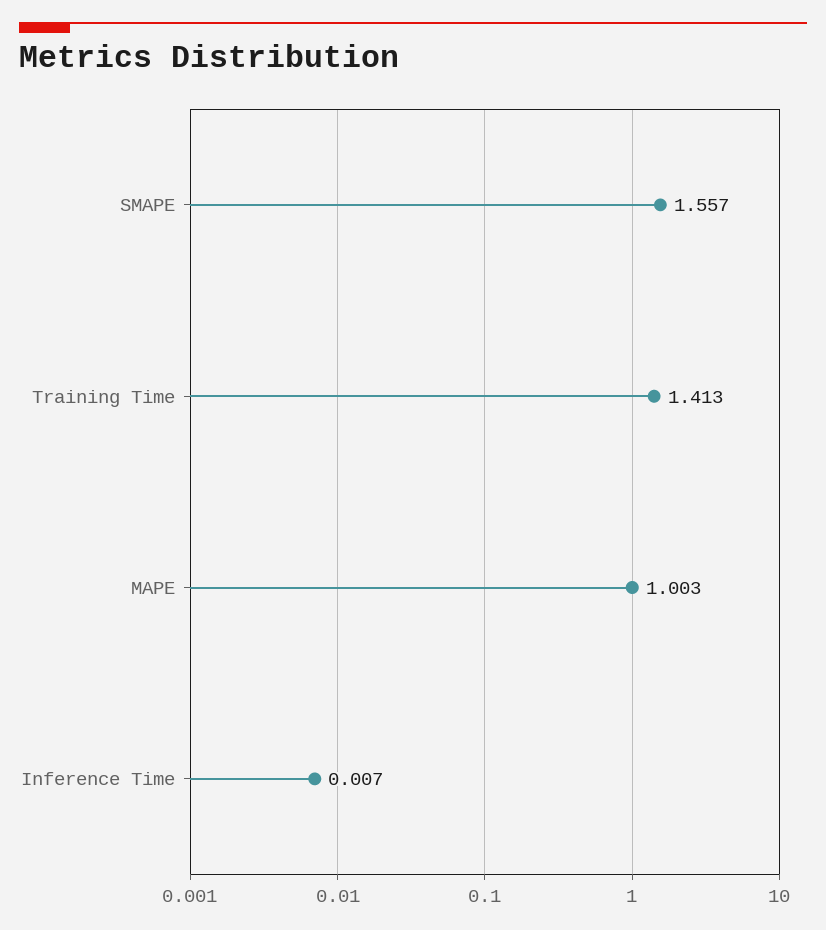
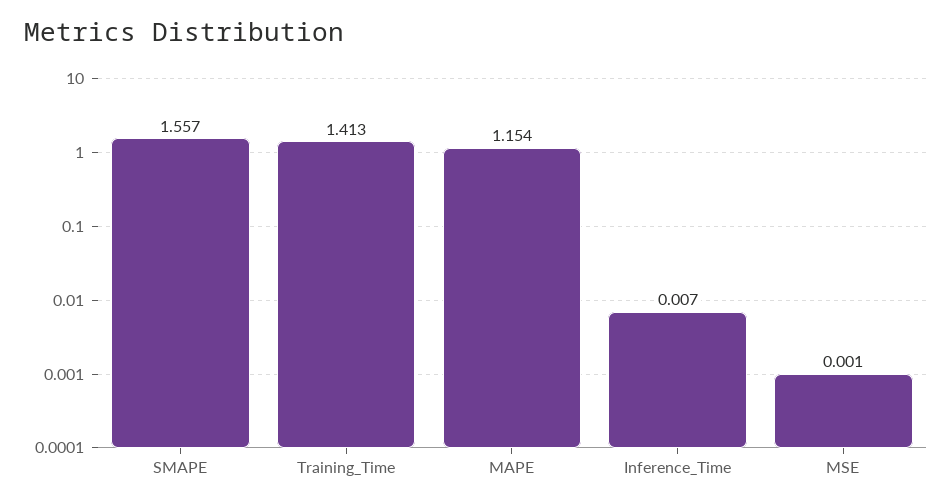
MAPE: 1.003 -> 1.154
MSE: none -> 0.001

